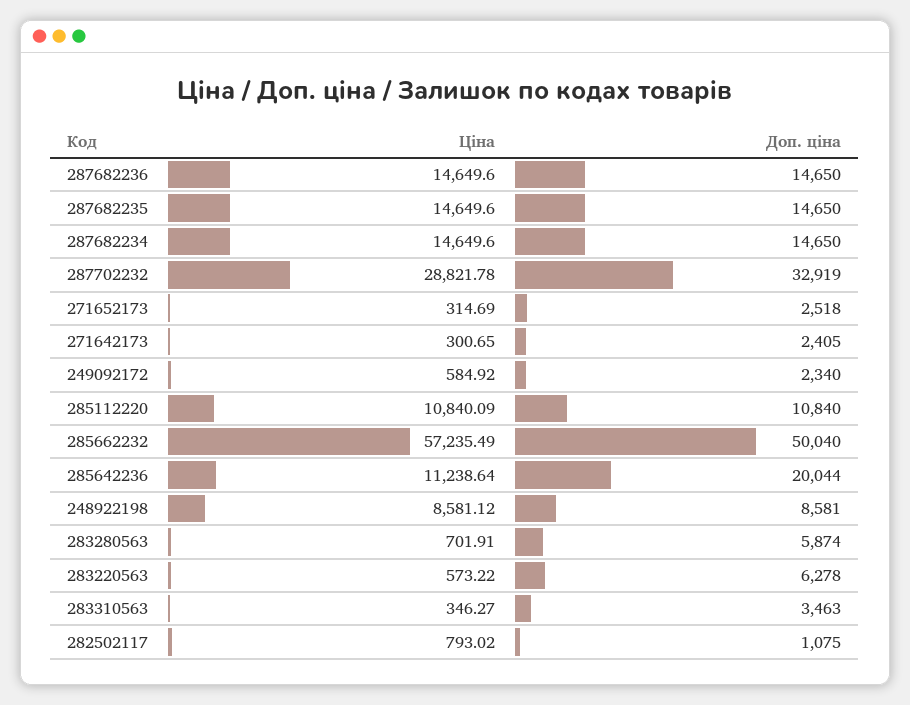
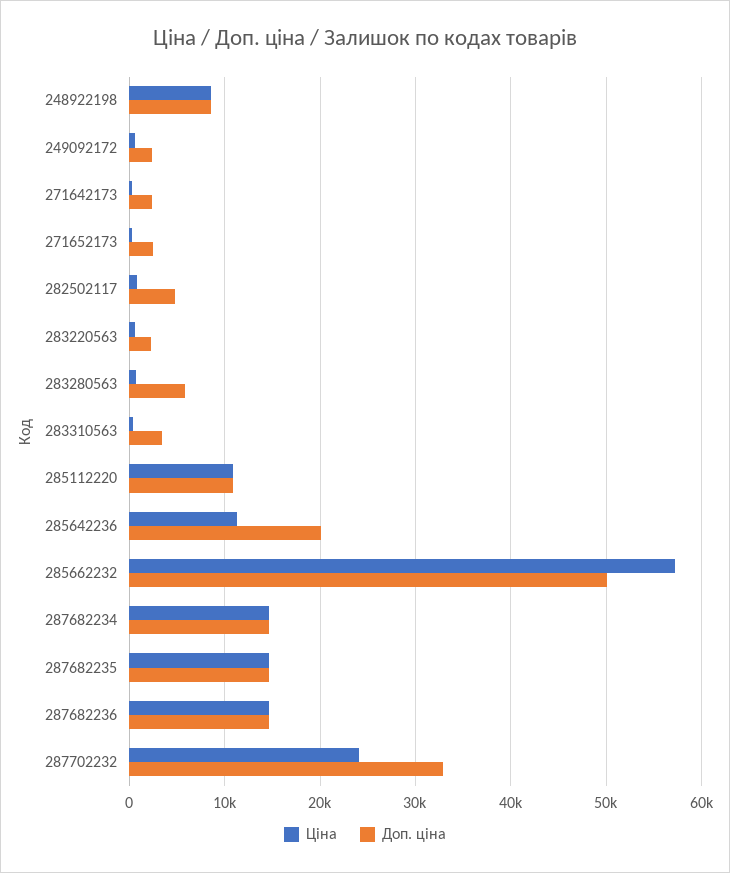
Ціна, 287702232: 28821.78 -> 24000
Доп. ціна, 283220563: 6278 -> 2000
Доп. ціна, 282502117: 1075 -> 5000

